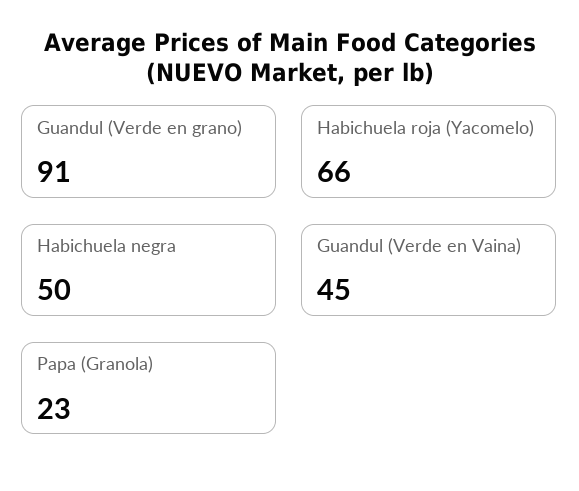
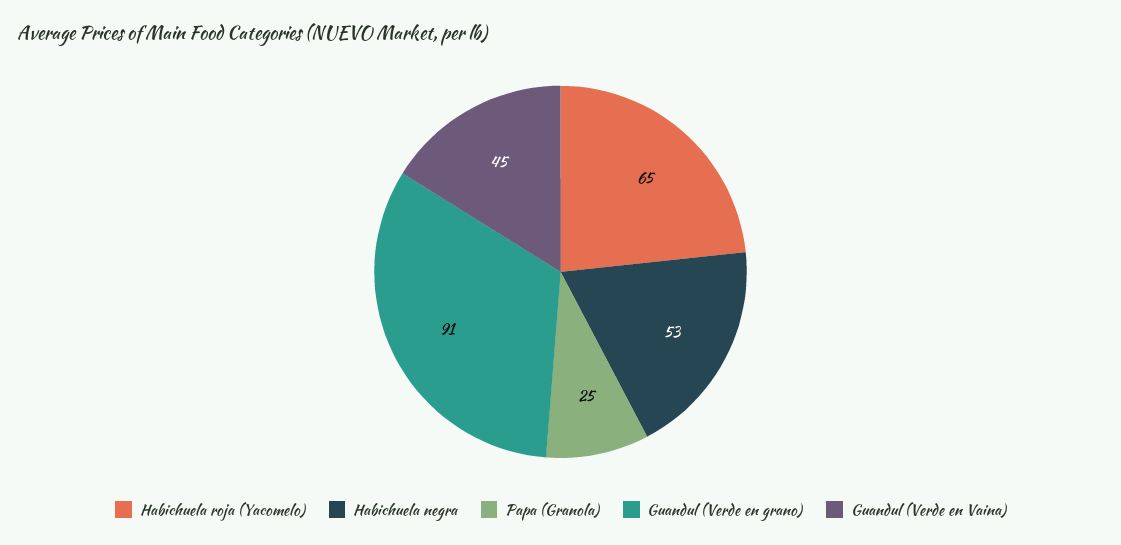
Habichuela roja (Yacomelo): 66 -> 65
Habichuela negra: 50 -> 53
Papa (Granola): 23 -> 25

